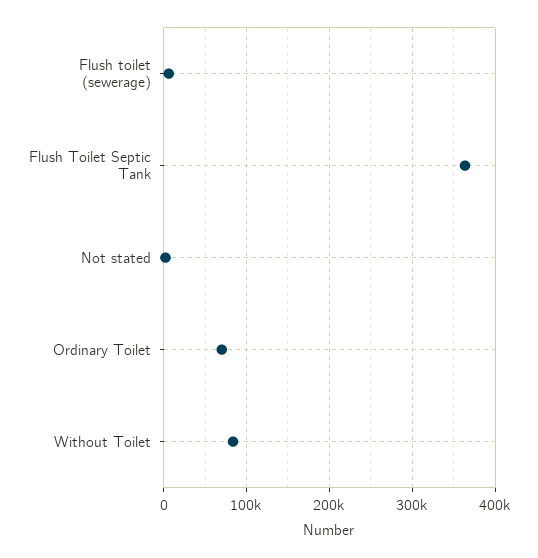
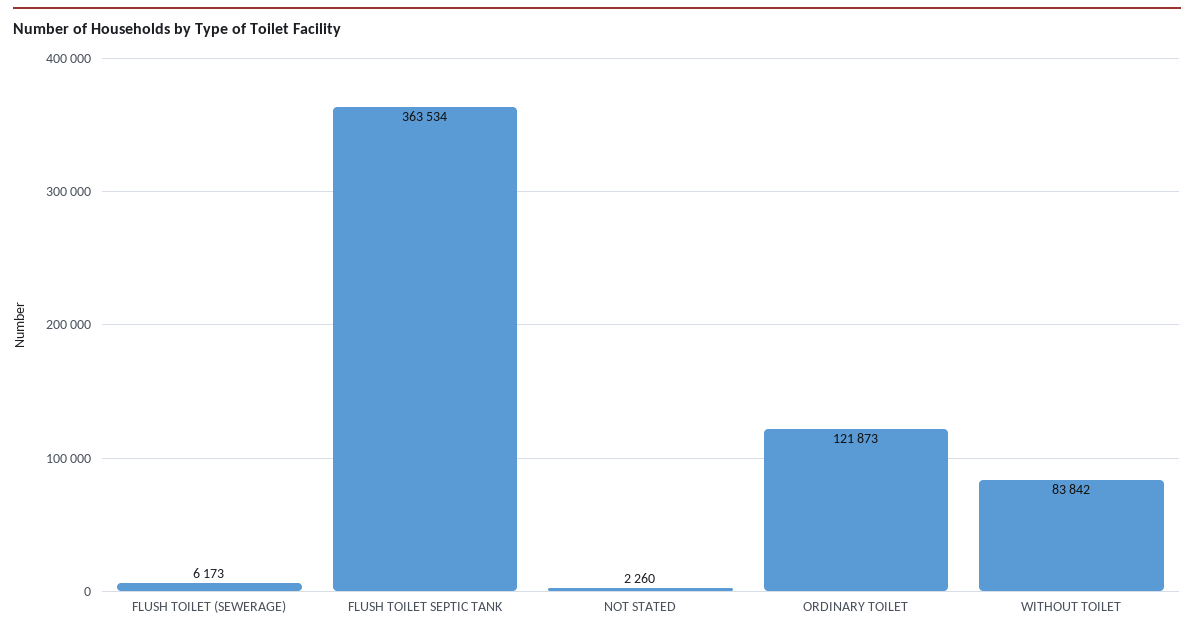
Ordinary Toilet: 70000 -> 121873

